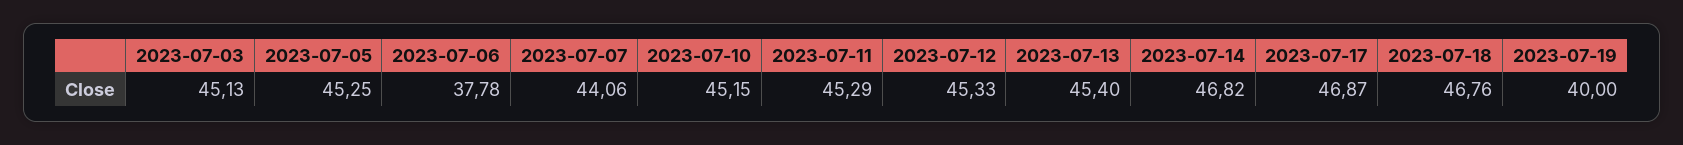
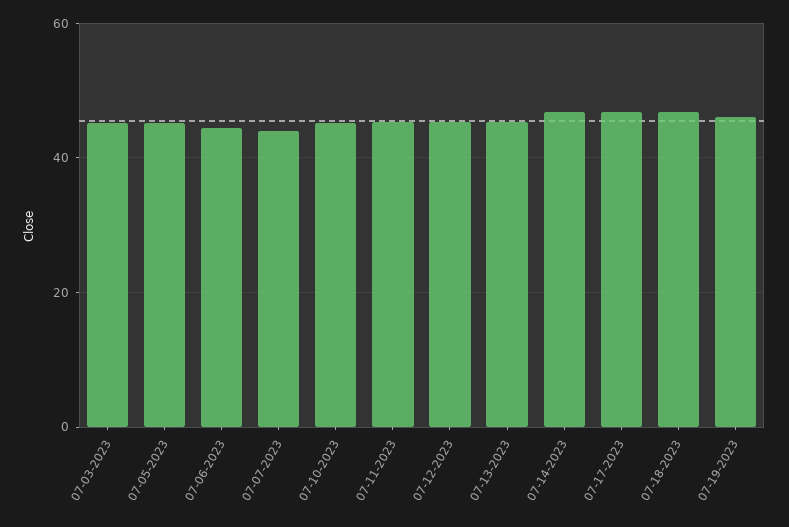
2023-07-06: 37.78 -> 44
2023-07-19: 40 -> 46

